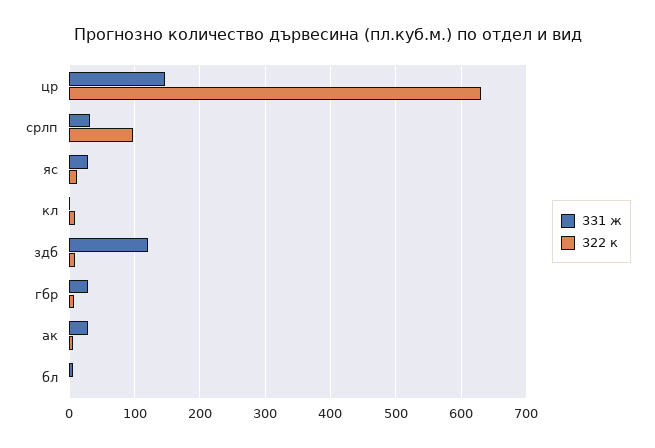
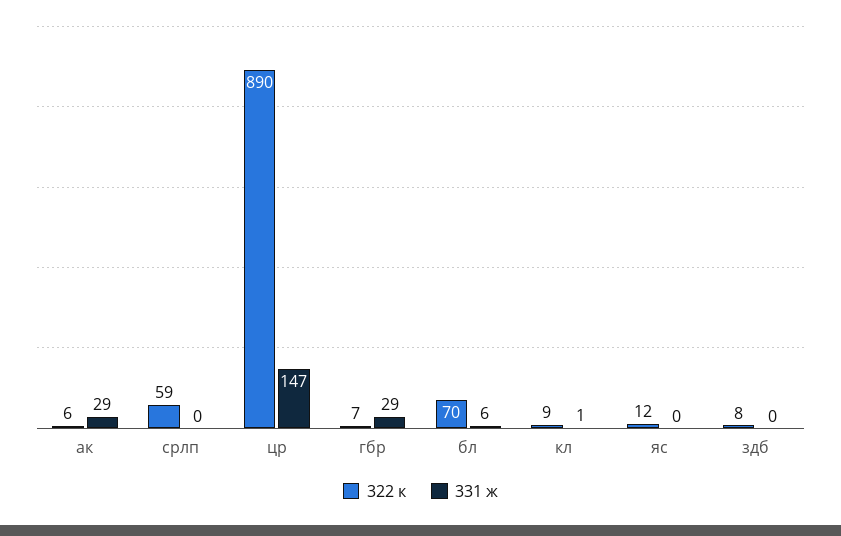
322 к, цр: 630 -> 890
331 ж, срлп: 30 -> 0
322 к, срлп: 100 -> 59
331 ж, яс: 30 -> 0
331 ж, здб: 120 -> 0
322 к, бл: 0 -> 70

